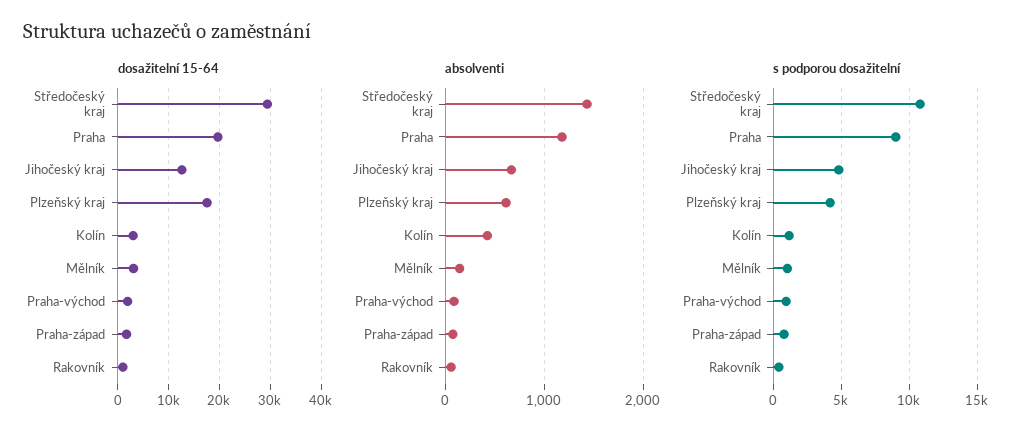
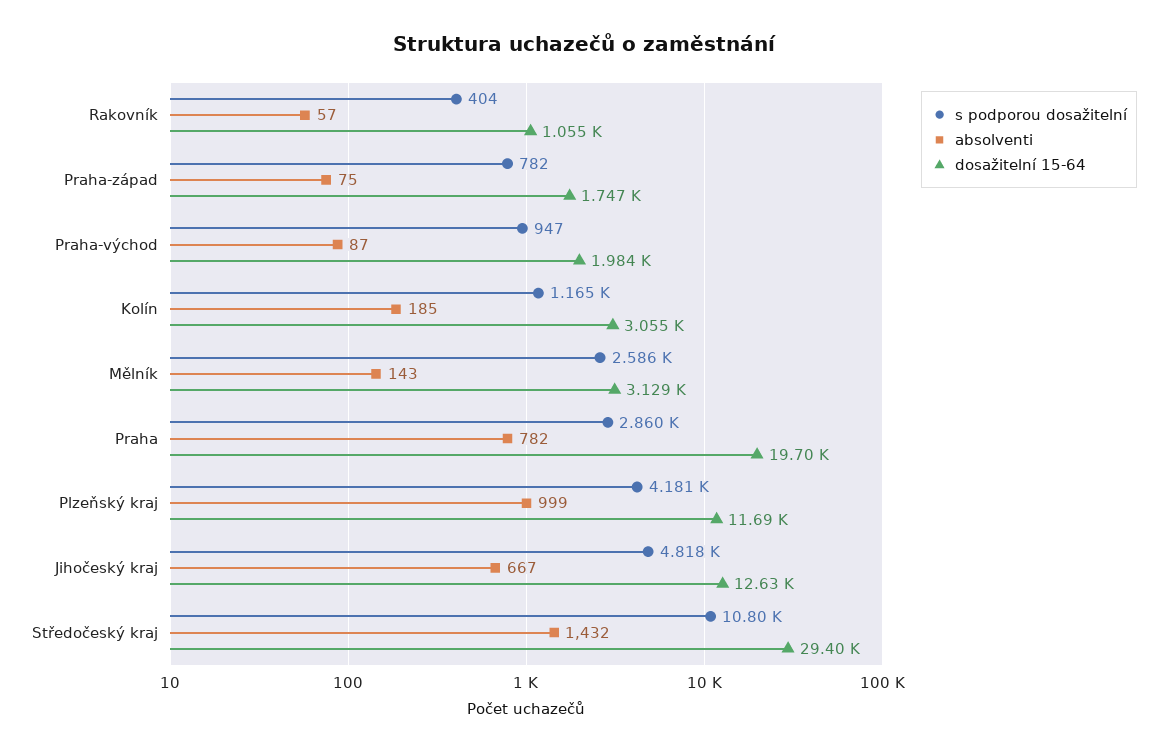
dosažitelní 15-64, Plzeňský kraj: 18000 -> 11690
absolventi, Praha: 1200 -> 782
absolventi, Plzeňský kraj: 600 -> 999
absolventi, Kolín: 400 -> 185
s podporou dosažitelní, Praha: 9000 -> 2860
s podporou dosažitelní, Mělník: 1000 -> 2586

